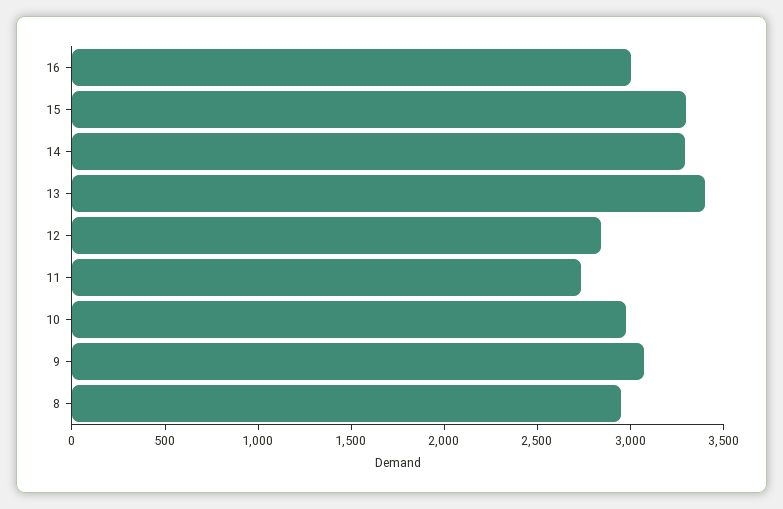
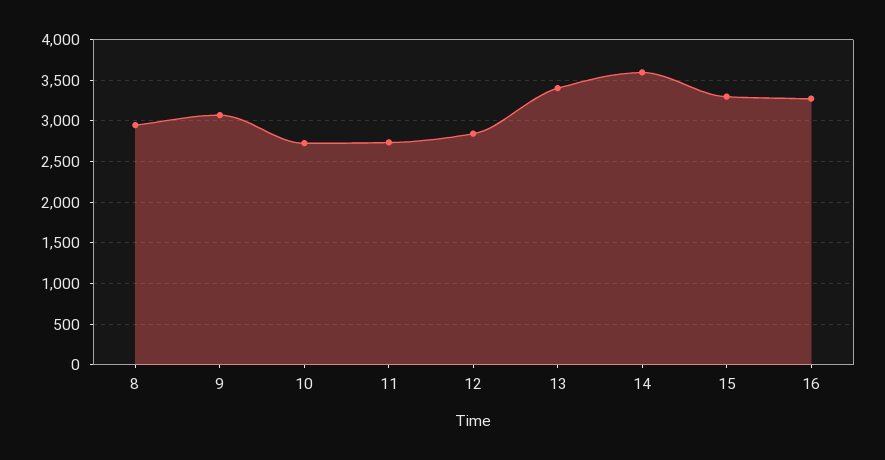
16: 3000 -> 3300
14: 3300 -> 3600
10: 3000 -> 2700

